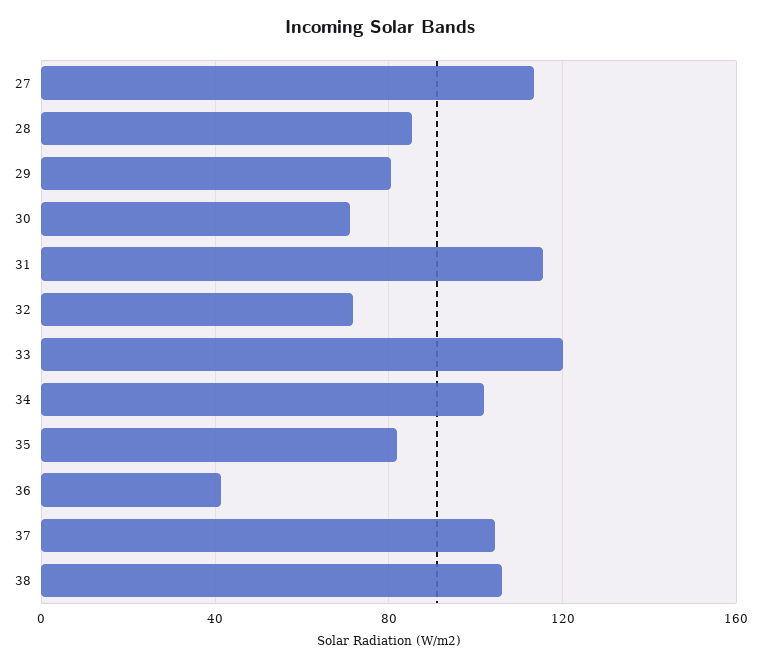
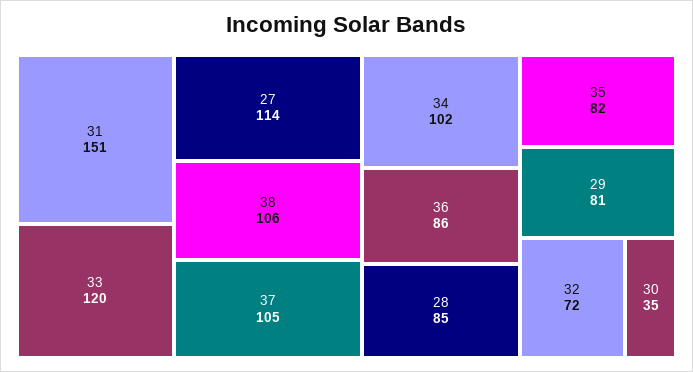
30: 70 -> 35
31: 115 -> 151
36: 40 -> 86

